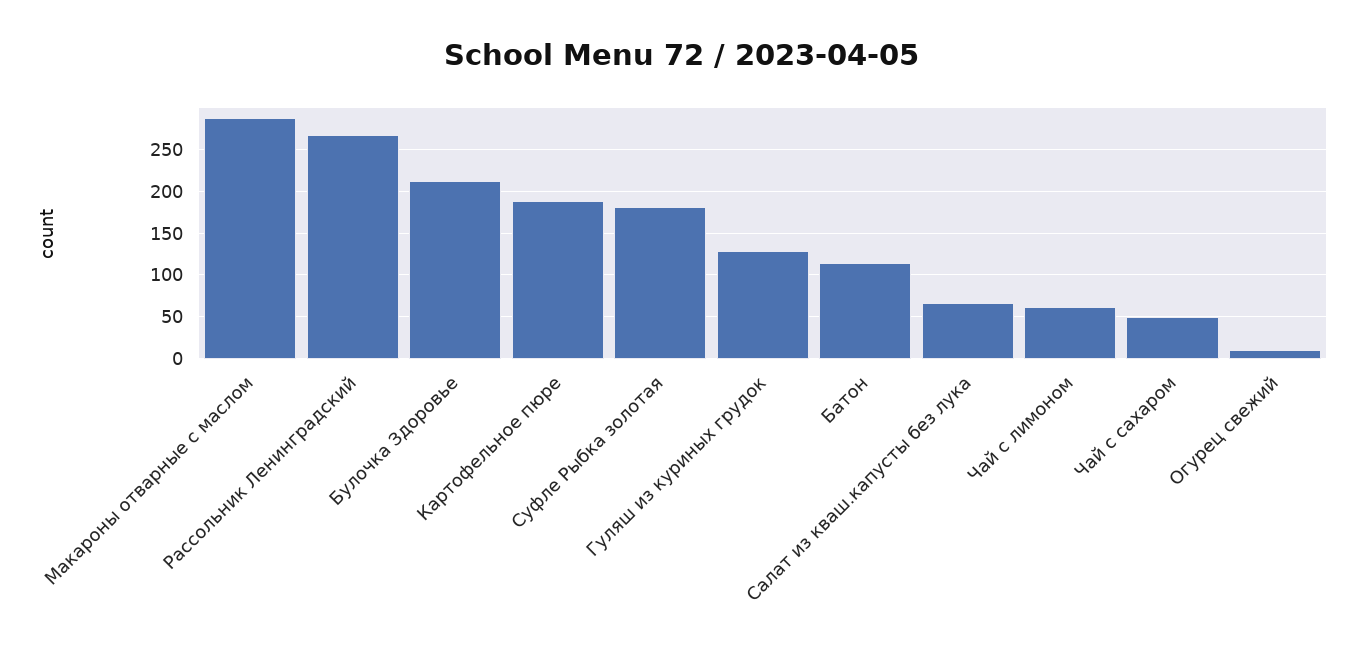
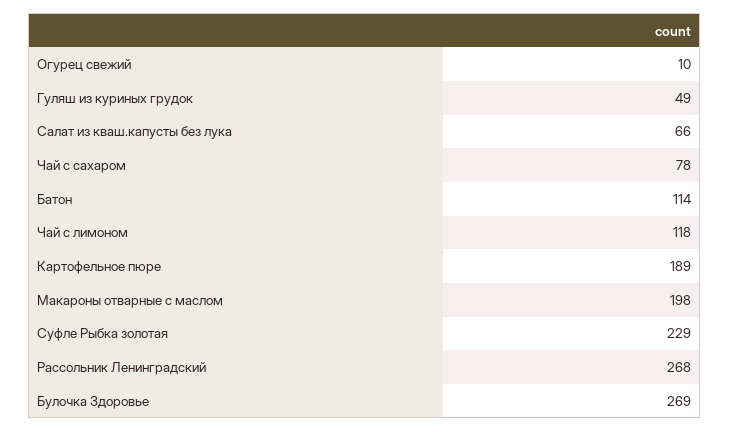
Макароны отварные с маслом: 290 -> 198
Булочка Здоровье: 210 -> 269
Суфле Рыбка золотая: 180 -> 229
Гуляш из куриных грудок: 130 -> 49
Чай с лимоном: 60 -> 118
Чай с сахаром: 50 -> 78

